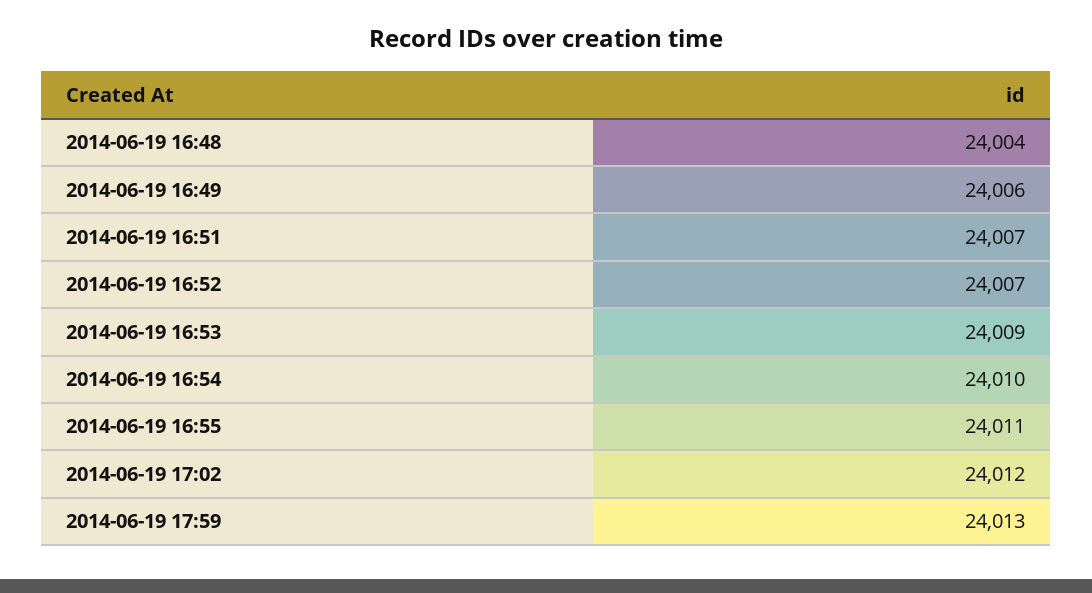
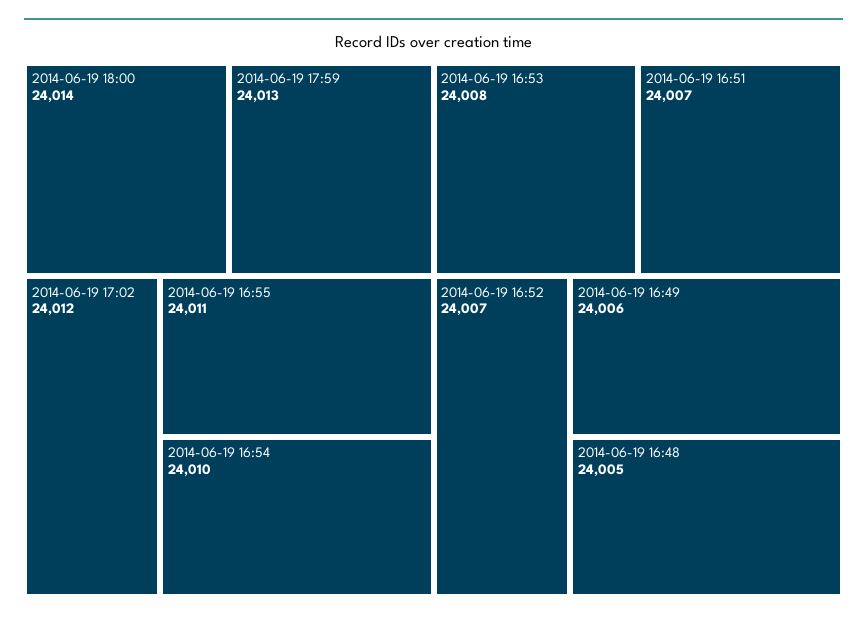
2014-06-19 16:48: 24004 -> 24005
2014-06-19 16:53: 24009 -> 24008
2014-06-19 18:00: none -> 24014

